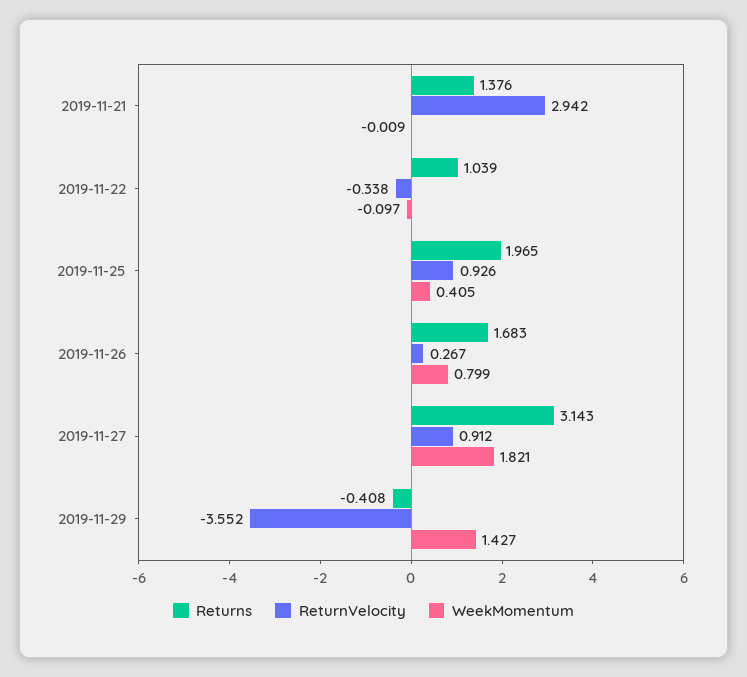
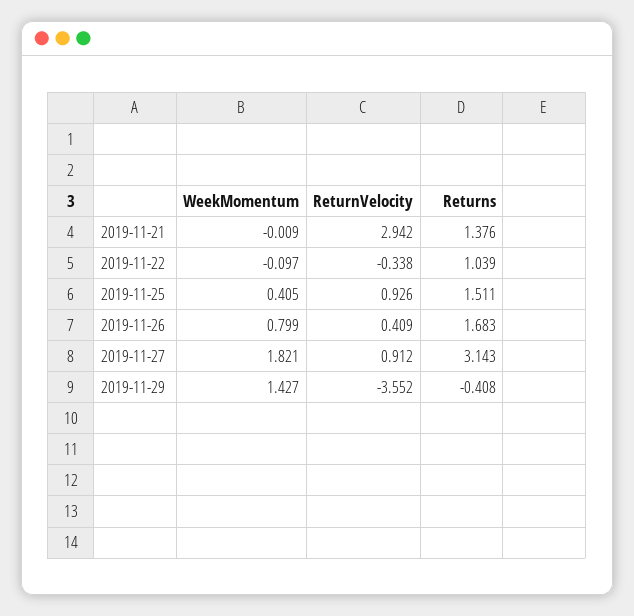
Returns, 2019-11-25: 1.965 -> 1.511
ReturnVelocity, 2019-11-26: 0.267 -> 0.409

